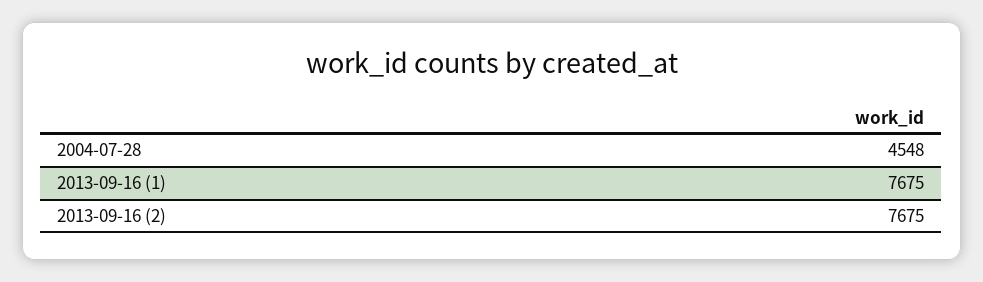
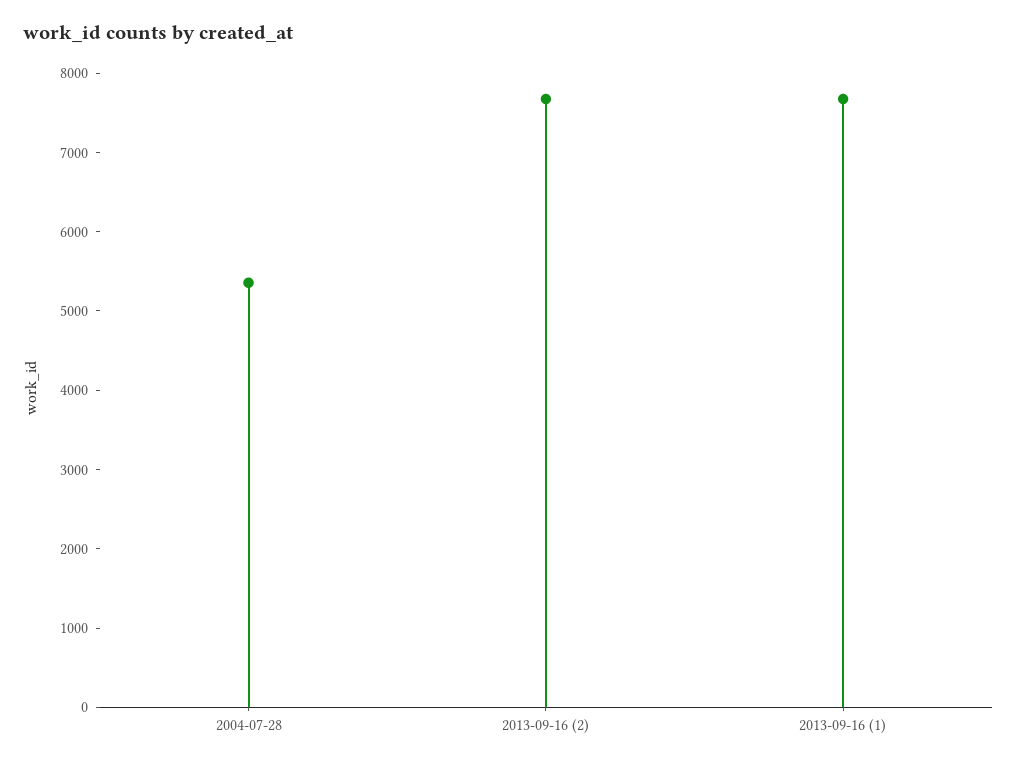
2004-07-28: 4548 -> 5400

